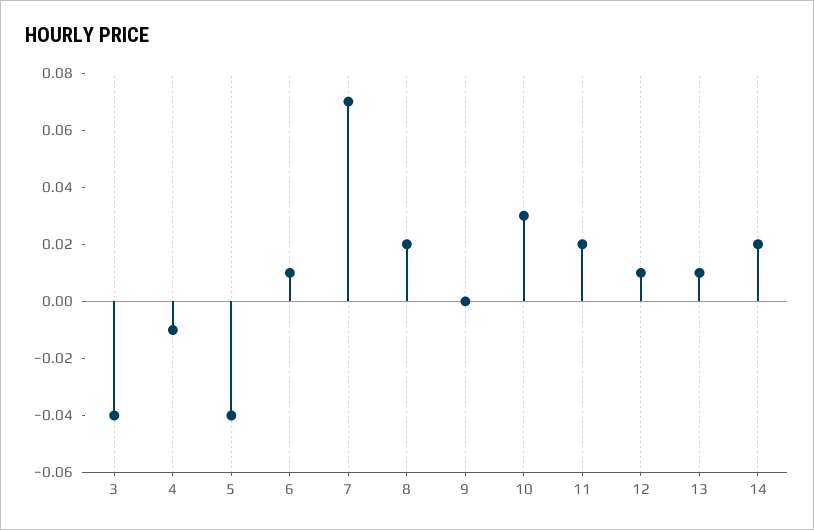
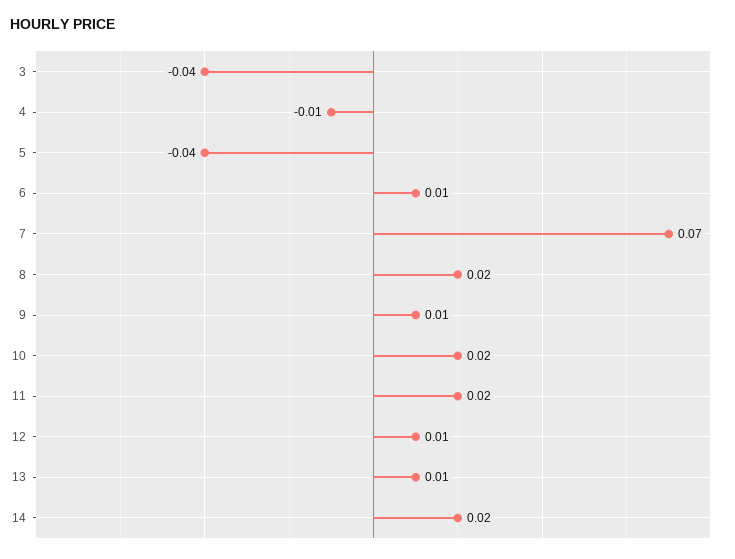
9: 0 -> 0.01
10: 0.03 -> 0.02

